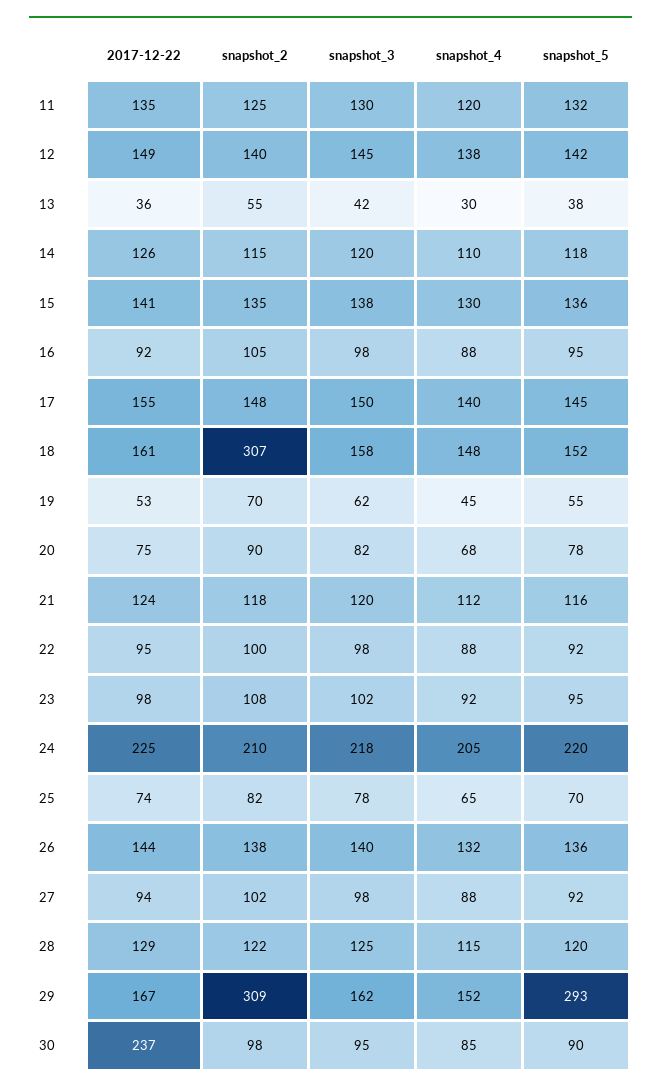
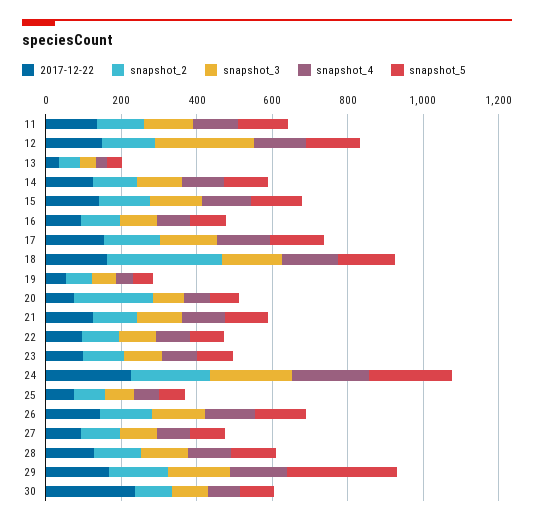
snapshot_3, 12: 145 -> 250
snapshot_2, 20: 90 -> 200
snapshot_2, 29: 309 -> 150

